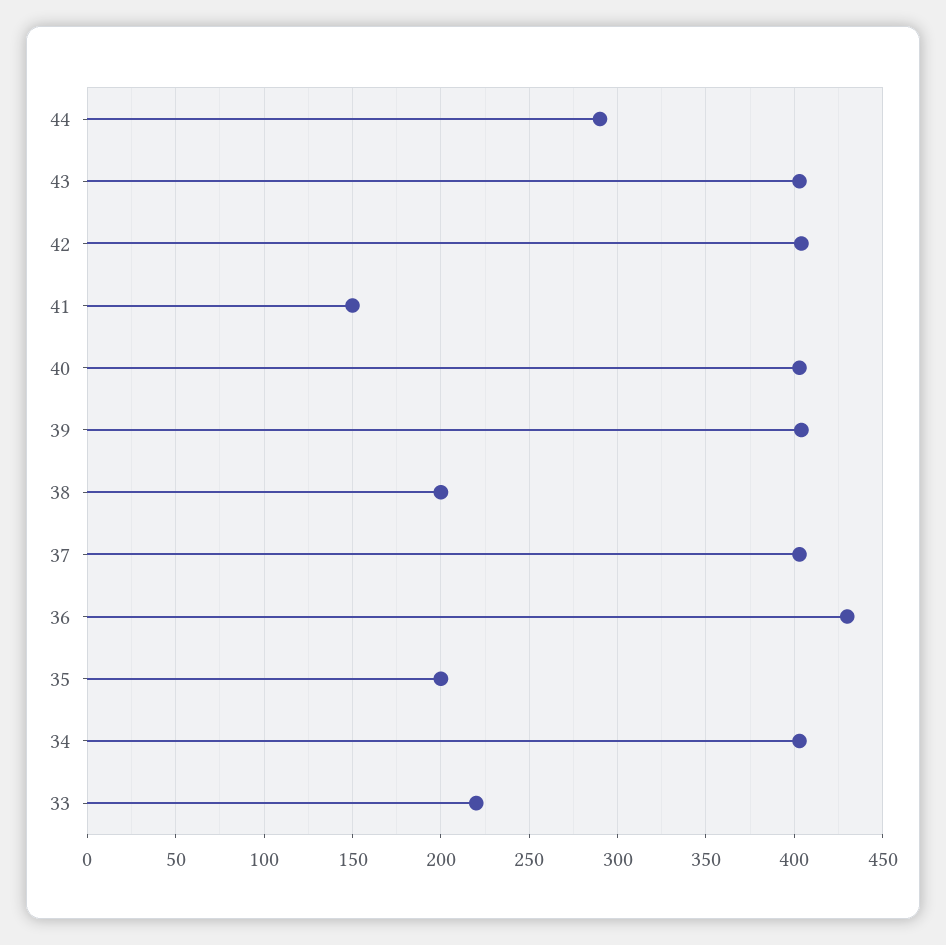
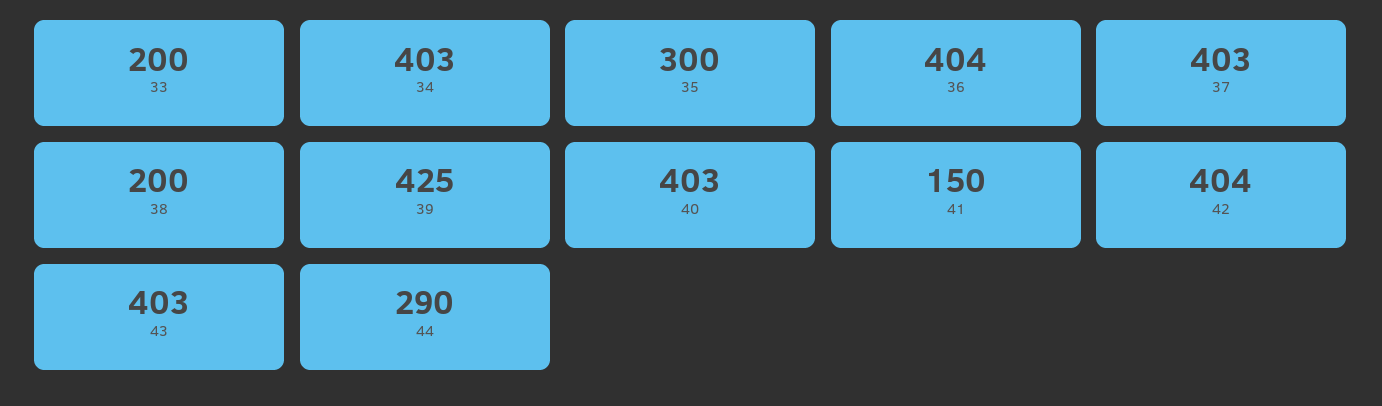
39: 405 -> 425
36: 430 -> 404
35: 200 -> 300
33: 220 -> 200

